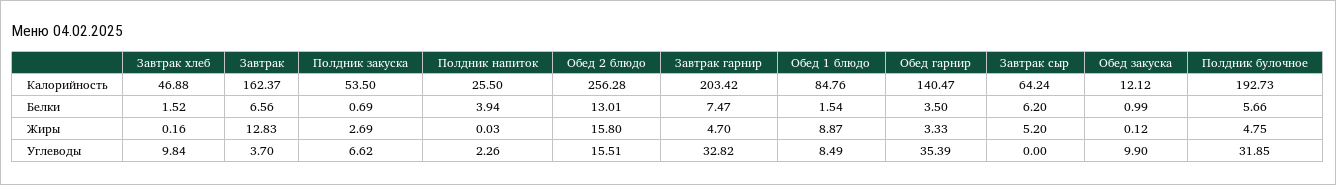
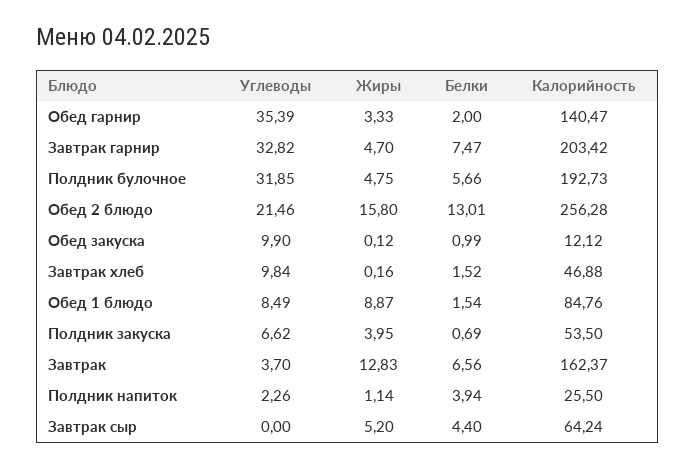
Обед гарнир, Белки: 3.5 -> 2
Завтрак сыр, Белки: 6.2 -> 4.4
Полдник закуска, Жиры: 2.69 -> 3.95
Полдник напиток, Жиры: 0.03 -> 1.14
Обед 2 блюдо, Углеводы: 15.51 -> 21.46

